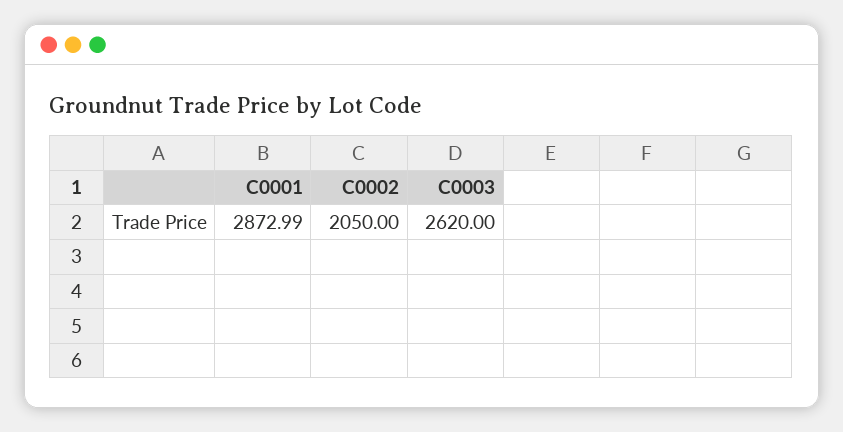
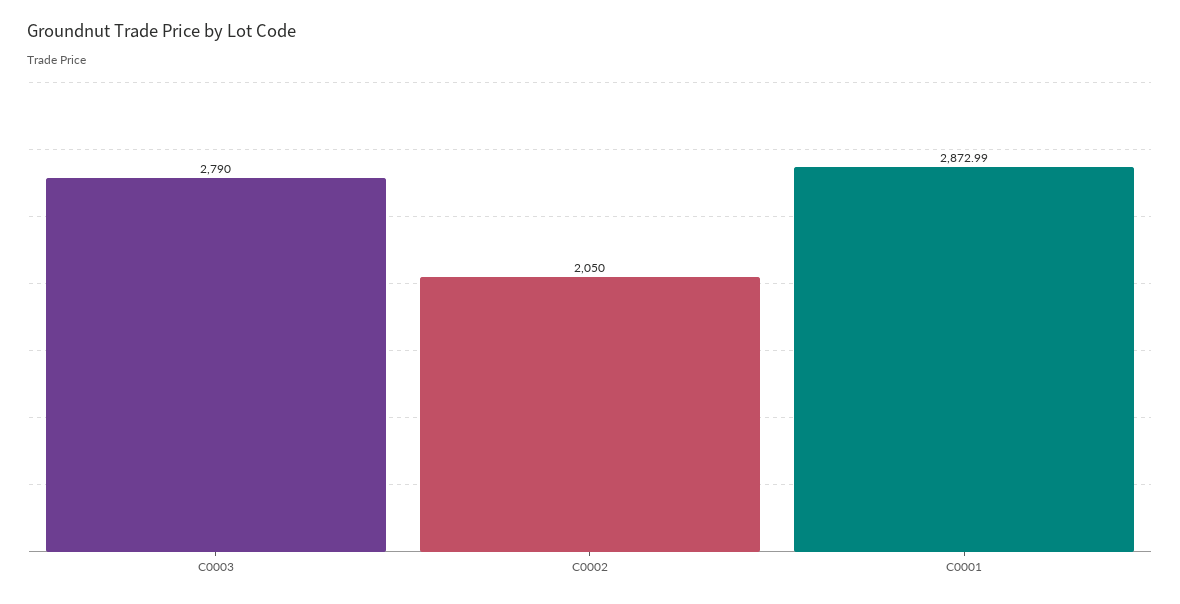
C0003: 2620 -> 2790

